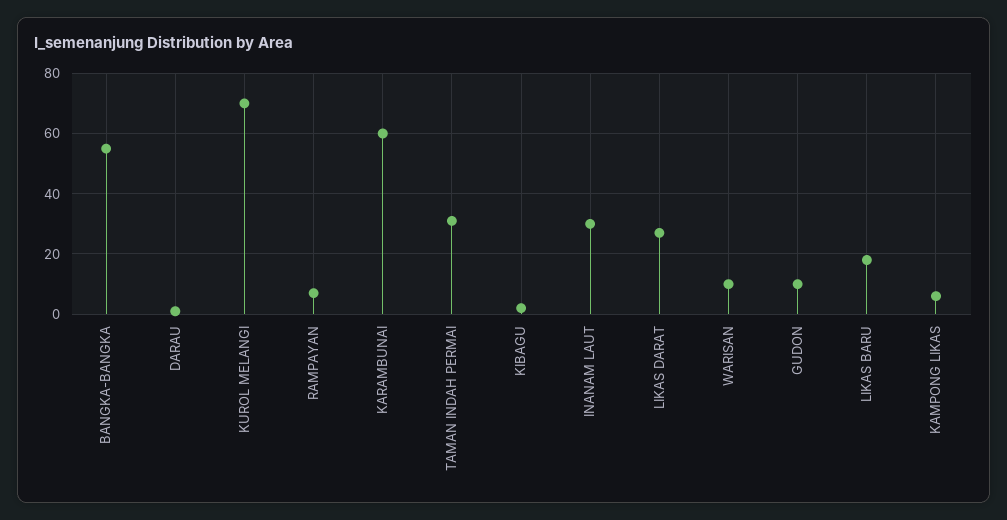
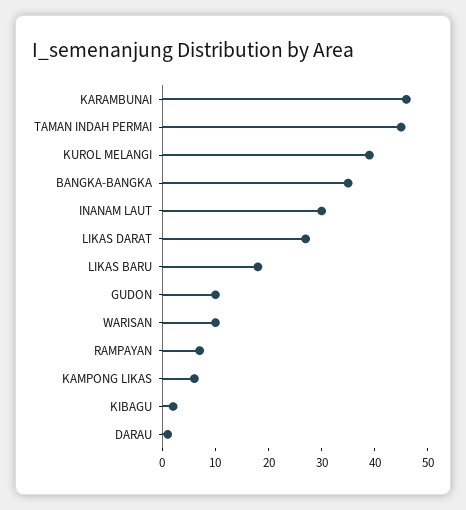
BANGKA-BANGKA: 55 -> 35
KUROL MELANGI: 70 -> 40
KARAMBUNAI: 60 -> 45
TAMAN INDAH PERMAI: 30 -> 45

